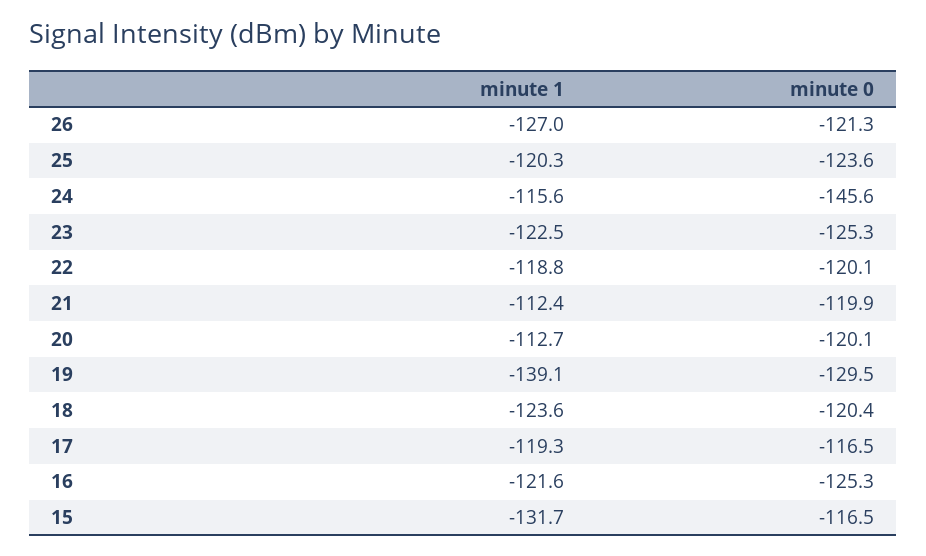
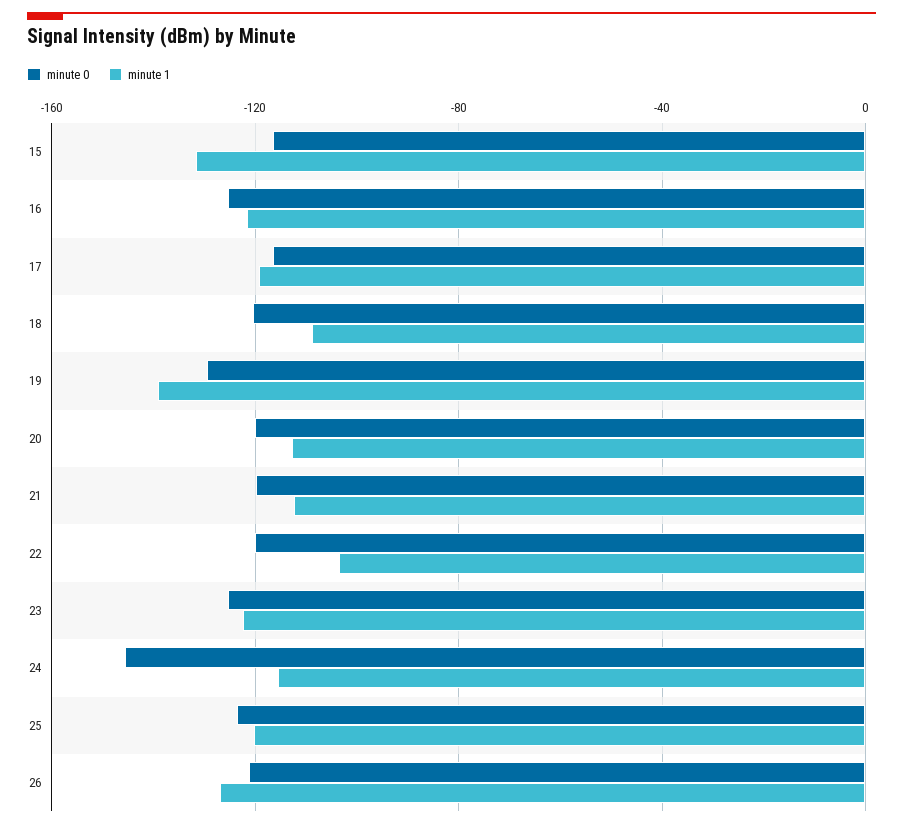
minute 1, 22: -118.8 -> -105
minute 1, 18: -123.6 -> -110

